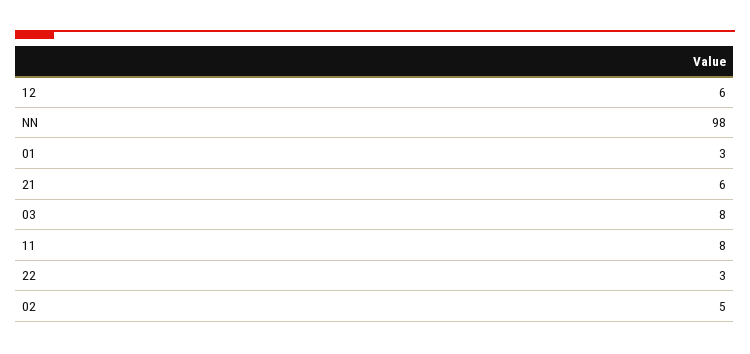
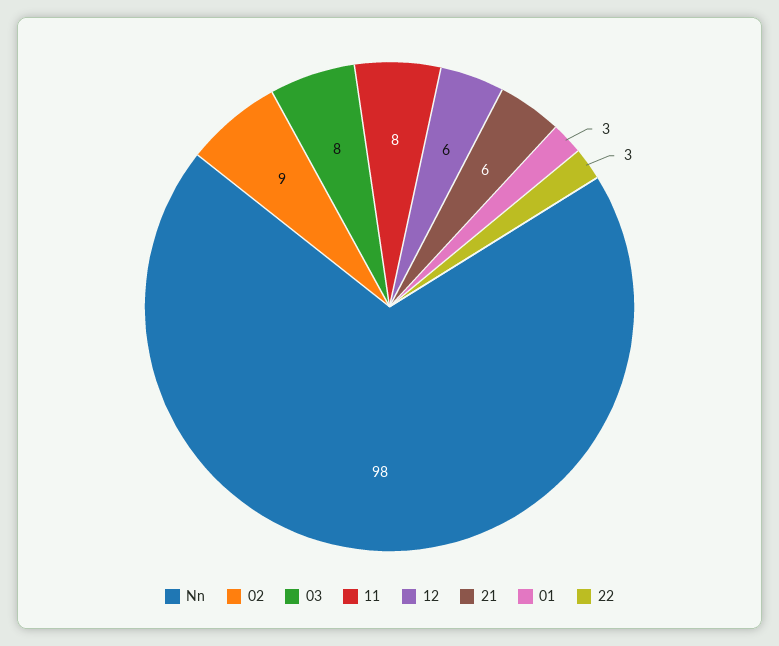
02: 5 -> 9

